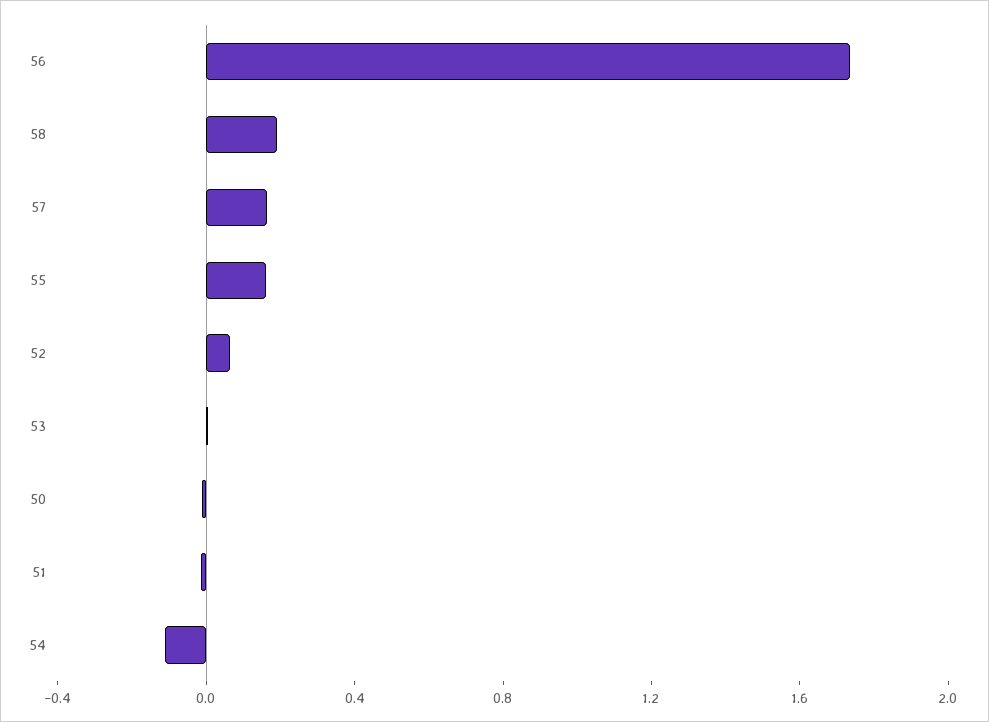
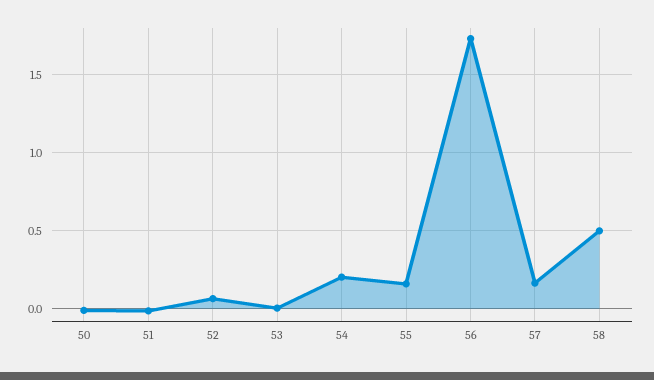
58: 0.2 -> 0.5
54: -0.1 -> 0.2

